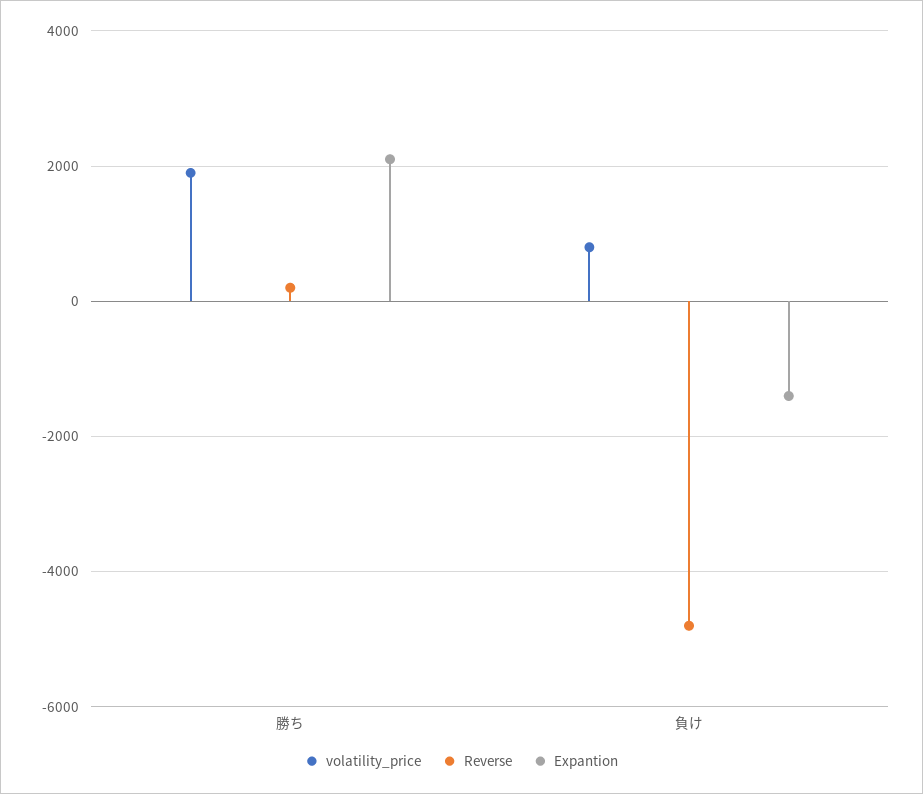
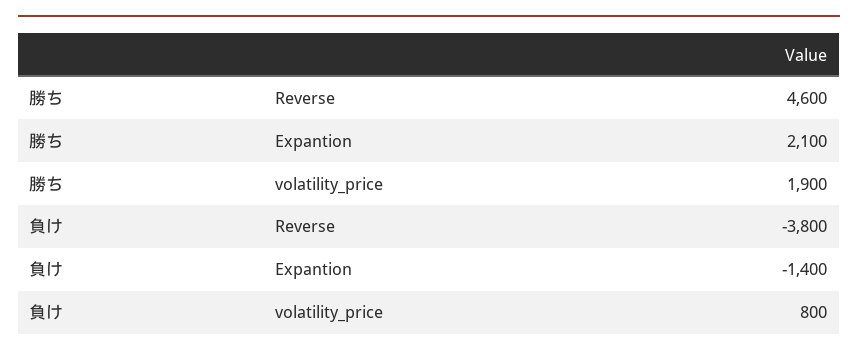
Reverse, 勝ち: 200 -> 4600
Reverse, 負け: -4800 -> -3800

